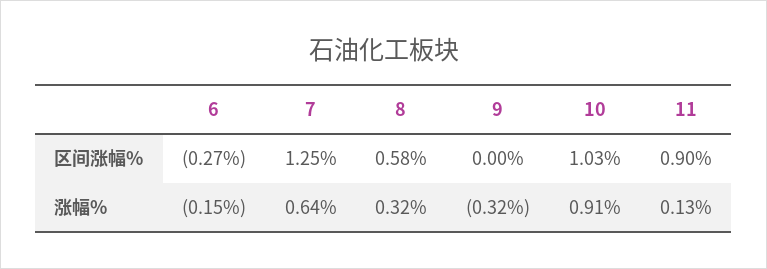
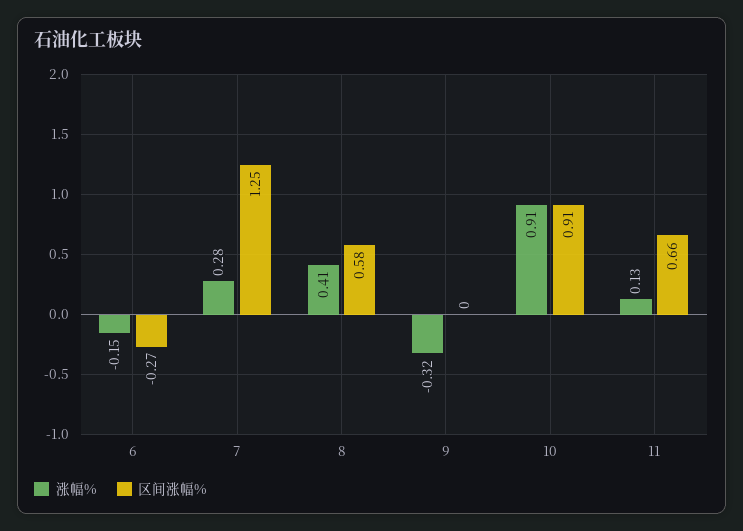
区间涨幅%, 10: 1.03 -> 0.91
区间涨幅%, 11: 0.9 -> 0.66
涨幅%, 7: 0.64 -> 0.28
涨幅%, 8: 0.32 -> 0.41

